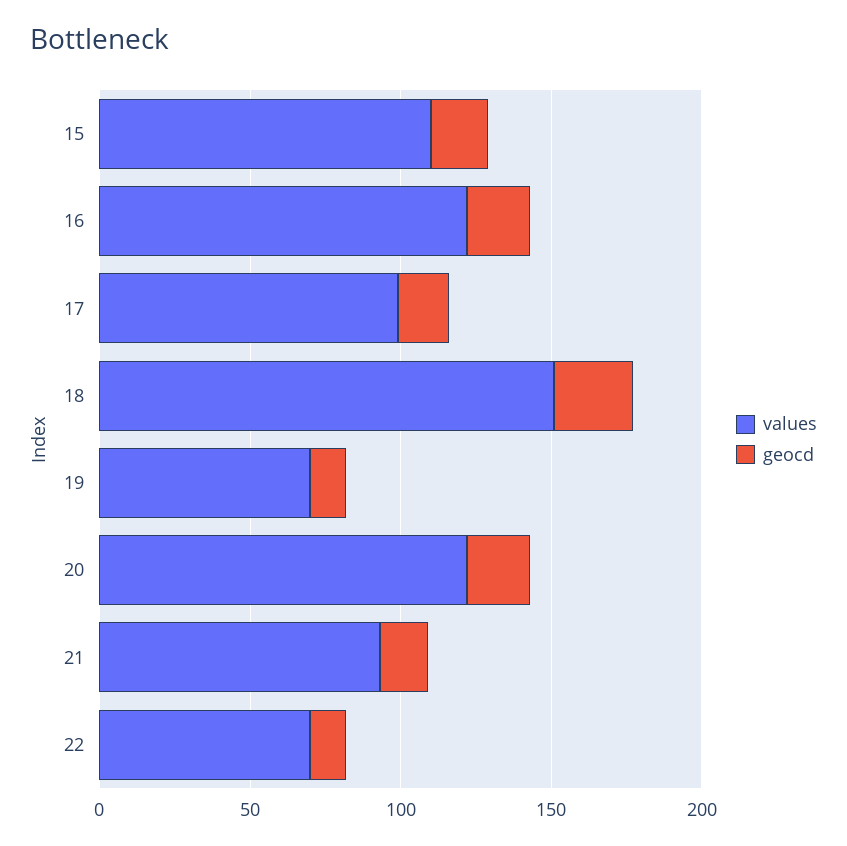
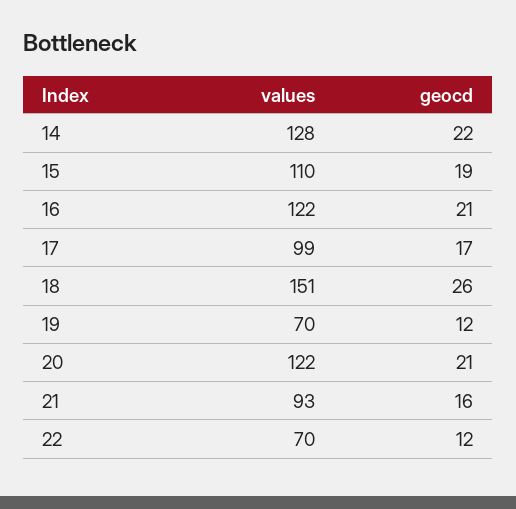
values, 14: none -> 128
geocd, 14: none -> 22

